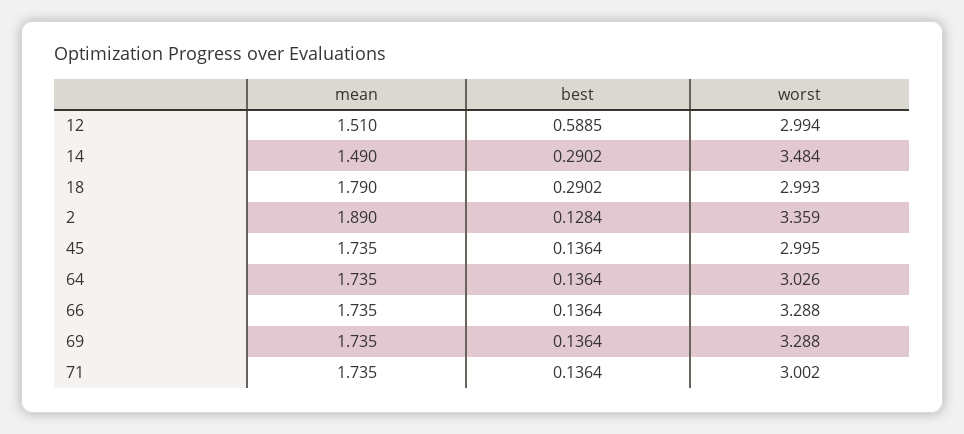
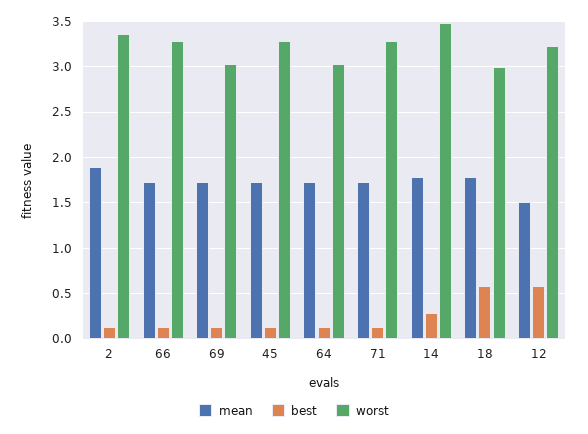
worst, 12: 2.994 -> 3.2
mean, 14: 1.49 -> 1.8
best, 18: 0.2902 -> 0.6
worst, 45: 2.995 -> 3.3
worst, 69: 3.288 -> 3
worst, 71: 3.002 -> 3.3

